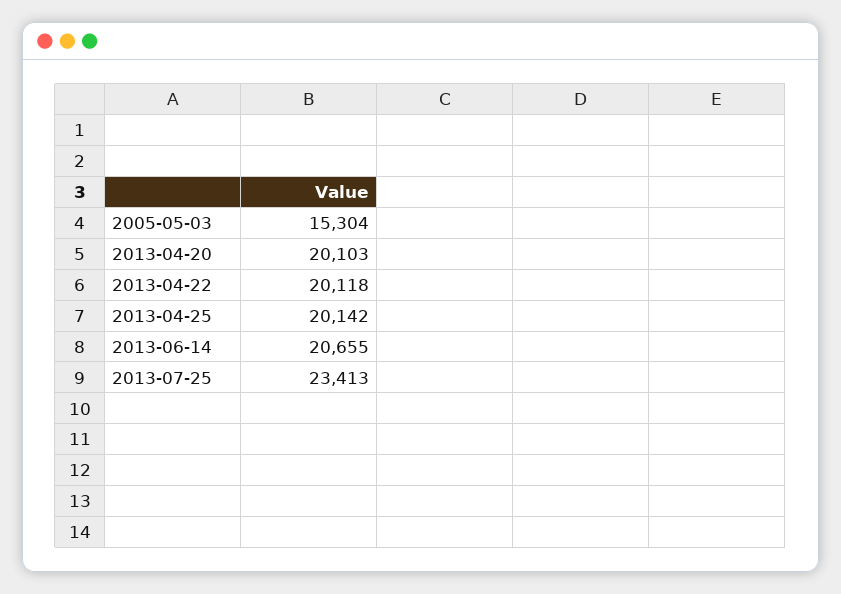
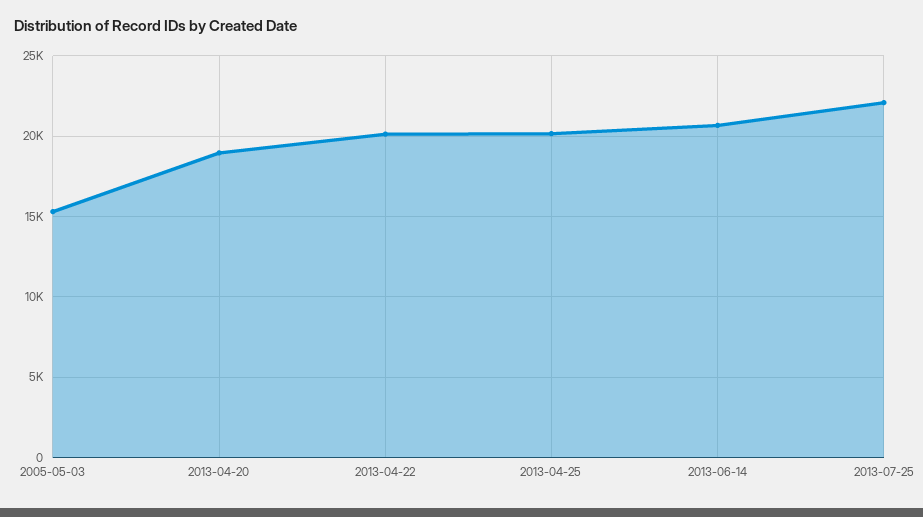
2013-04-20: 20103 -> 19000
2013-07-25: 23413 -> 22000

